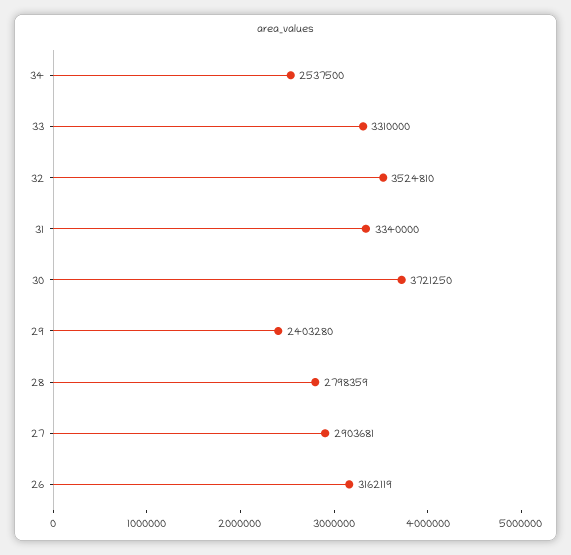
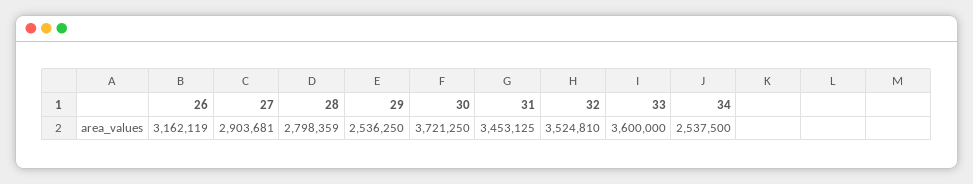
33: 3310000 -> 3600000
31: 3340000 -> 3453125
29: 2403280 -> 2536250

